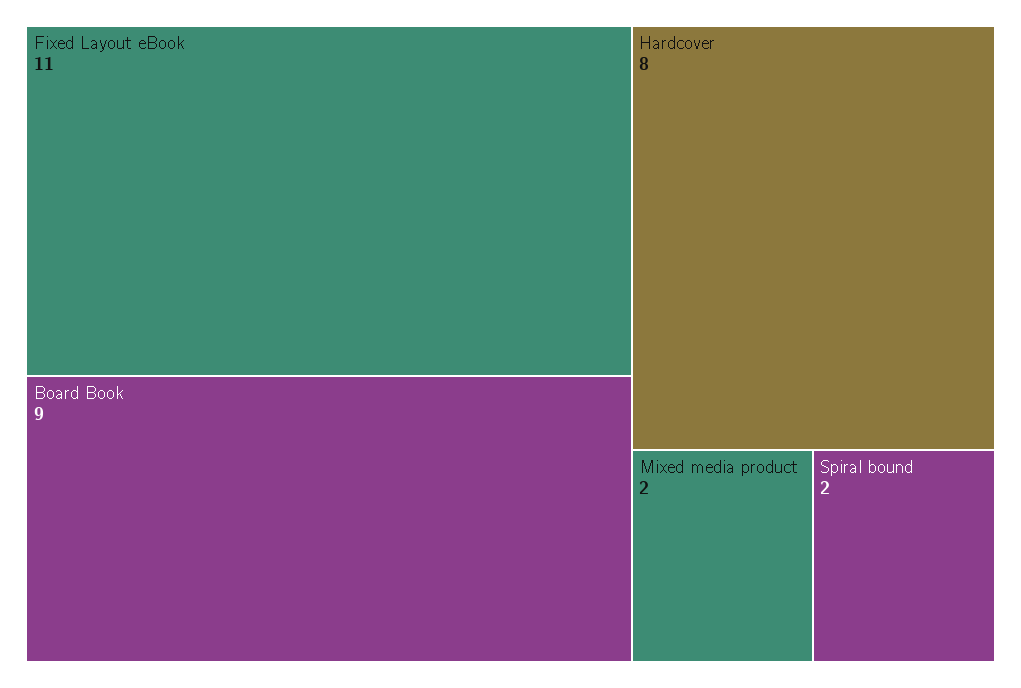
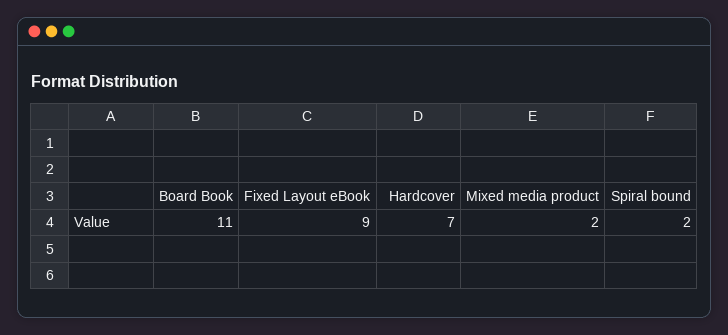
Fixed Layout eBook: 11 -> 9
Board Book: 9 -> 11
Hardcover: 8 -> 7

